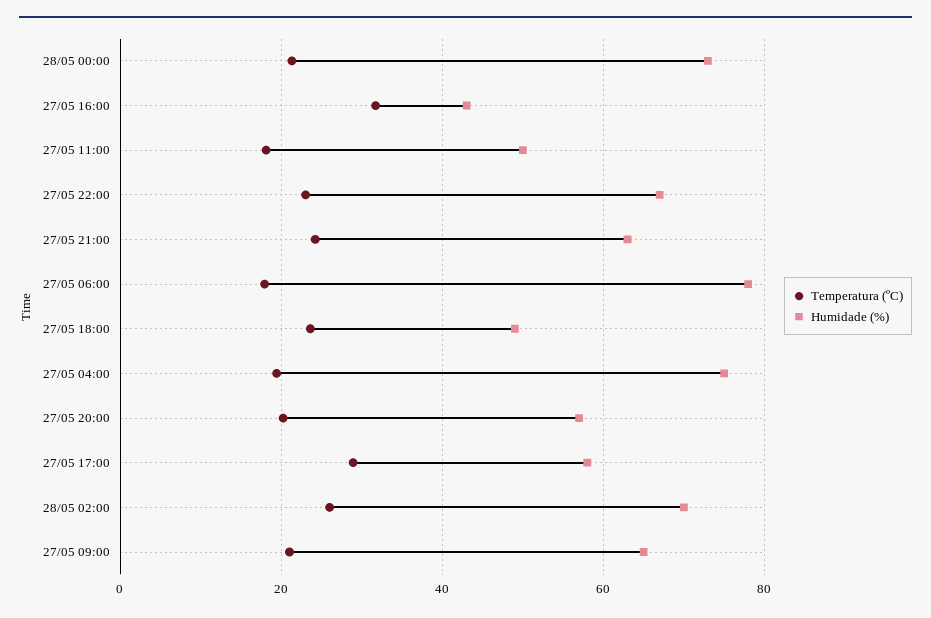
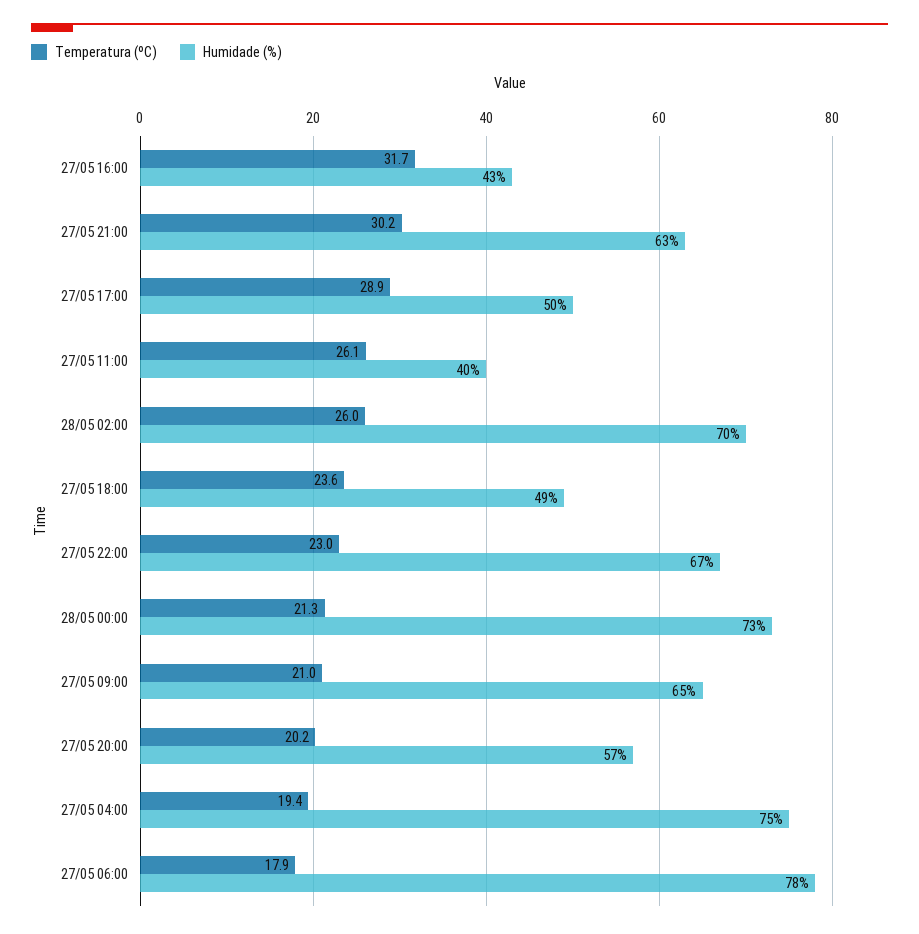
Temperatura (ºC), 27/05 11:00: 18 -> 26.1
Humidade (%), 27/05 11:00: 50 -> 40
Temperatura (ºC), 27/05 21:00: 24 -> 30.2
Humidade (%), 27/05 17:00: 58 -> 50

